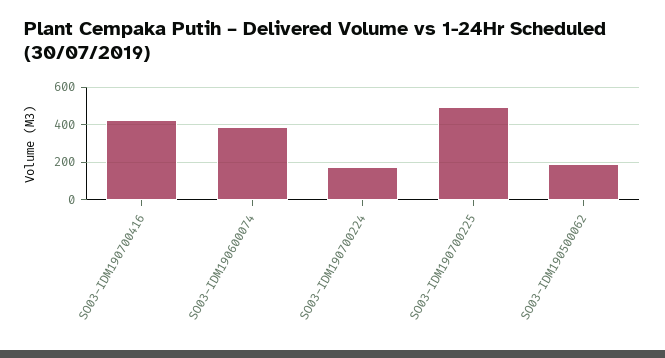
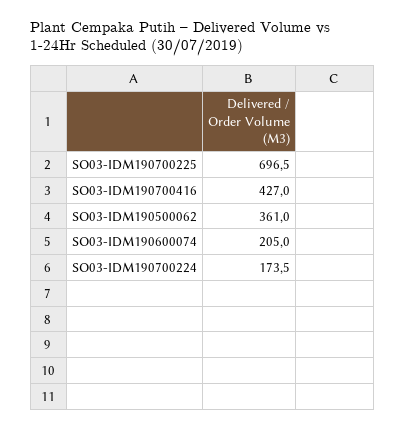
SO03-IDM190600074: 400 -> 205
SO03-IDM190700225: 500 -> 696.5
SO03-IDM190500062: 200 -> 361

